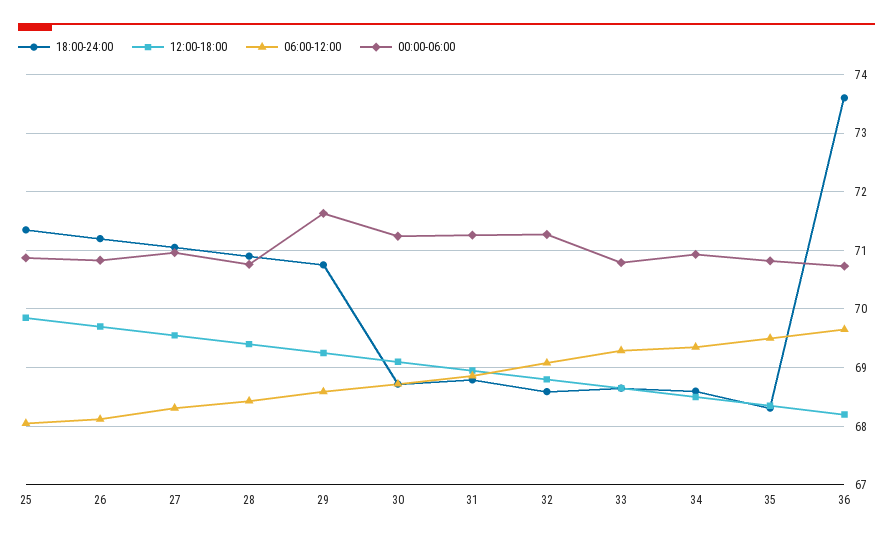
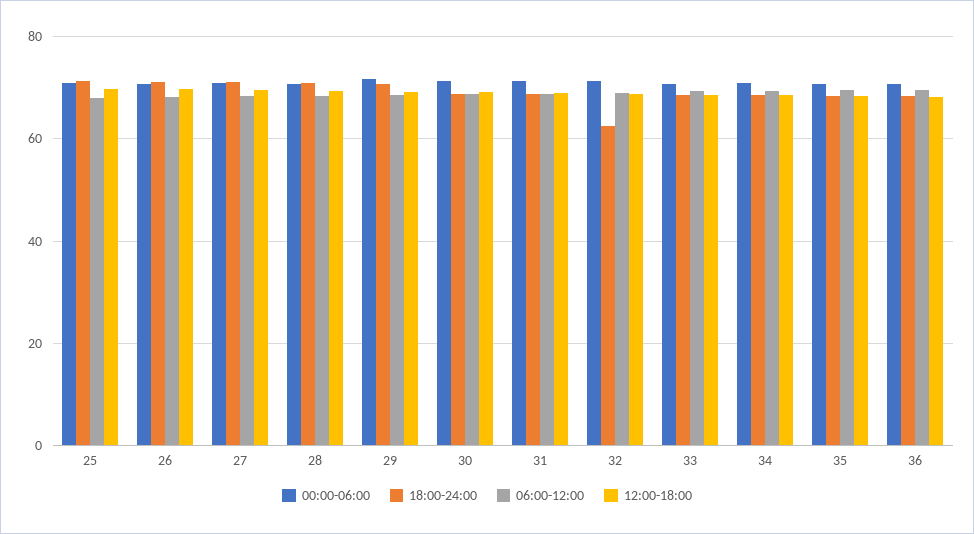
18:00-24:00, 32: 68.6 -> 62
18:00-24:00, 36: 73.6 -> 68

